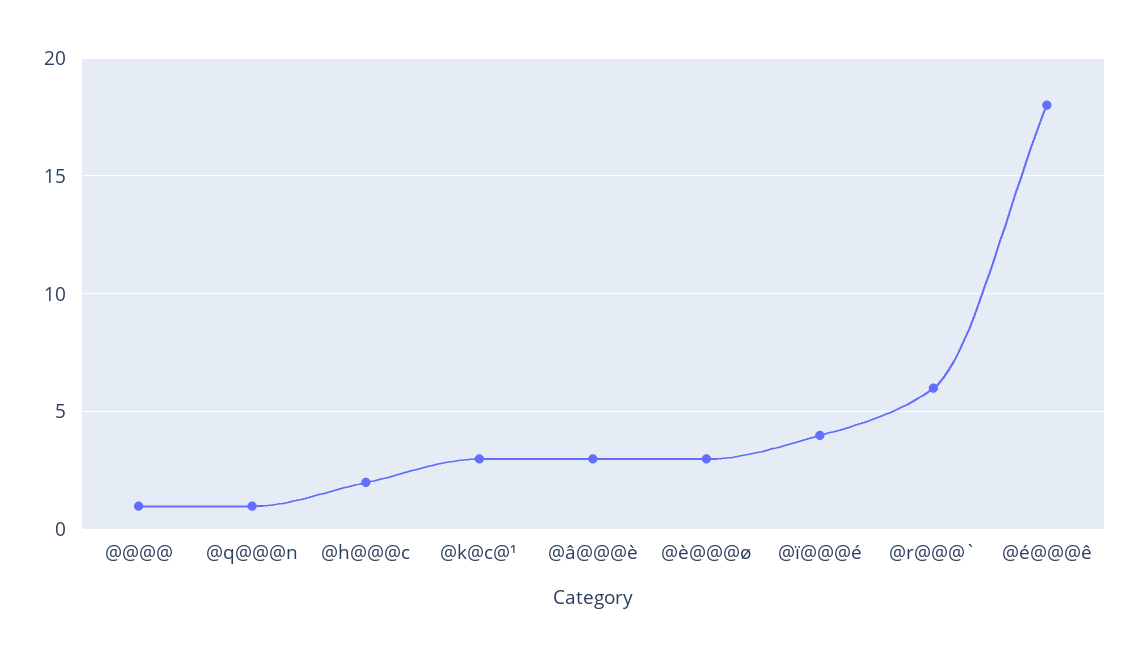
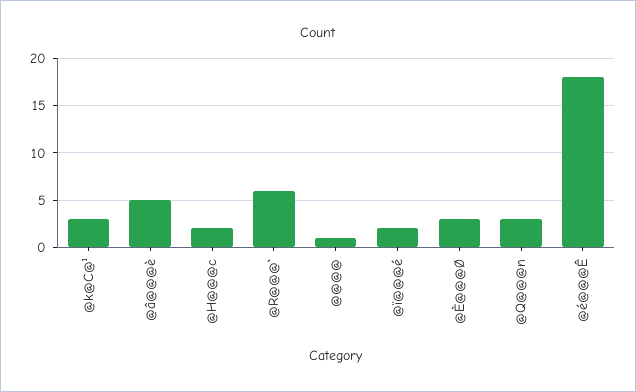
@q@@@n: 1 -> 3
@â@@@è: 3 -> 5
@ï@@@é: 4 -> 2

